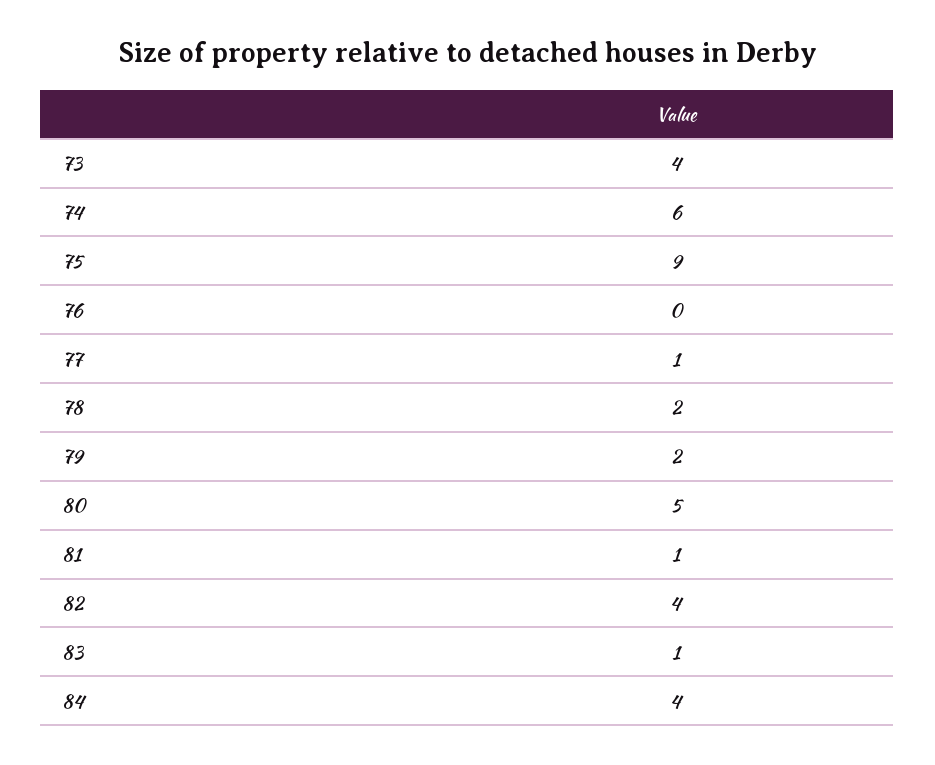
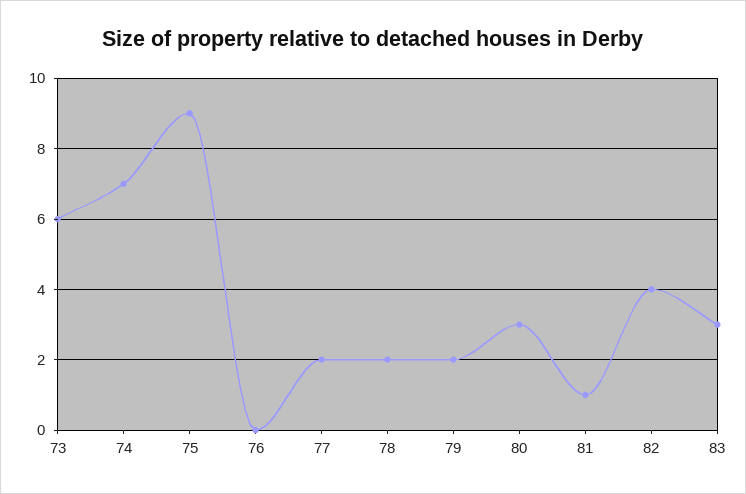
73: 4 -> 6
74: 6 -> 7
77: 1 -> 2
80: 5 -> 3
83: 1 -> 3
84: 4 -> none

